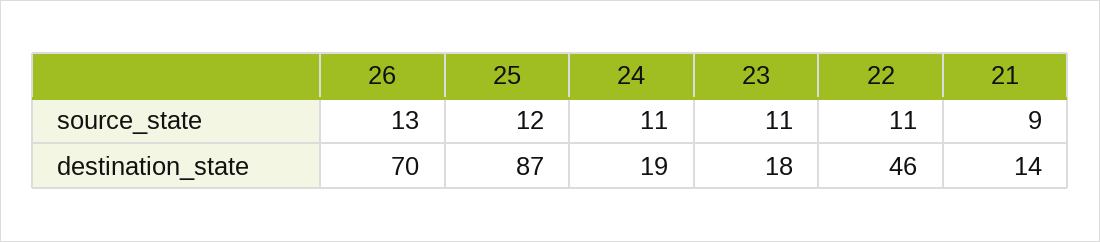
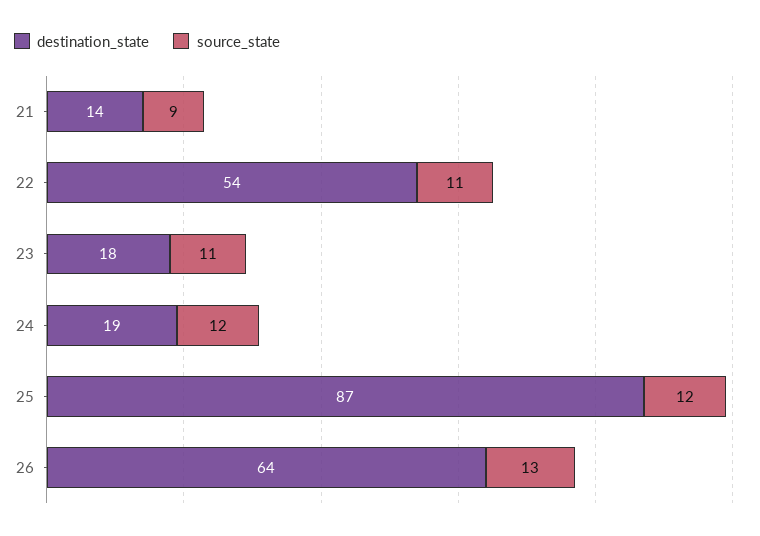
source_state, 24: 11 -> 12
destination_state, 26: 70 -> 64
destination_state, 22: 46 -> 54

